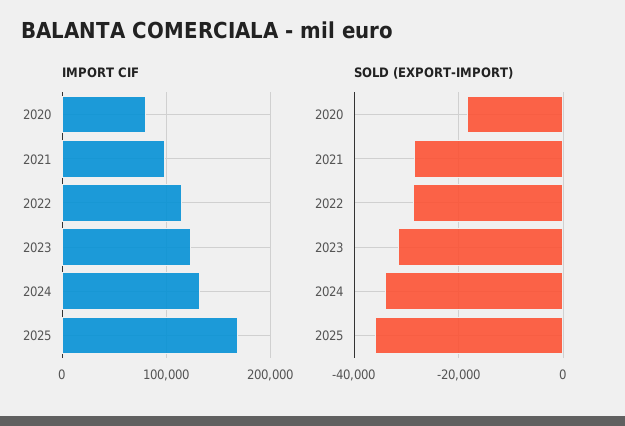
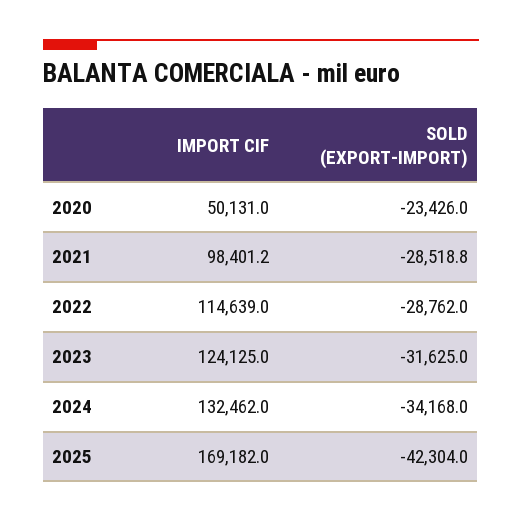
IMPORT CIF, 2020: 80000 -> 50131
SOLD (EXPORT-IMPORT), 2020: -18000 -> -23426
SOLD (EXPORT-IMPORT), 2025: -36000 -> -42304

